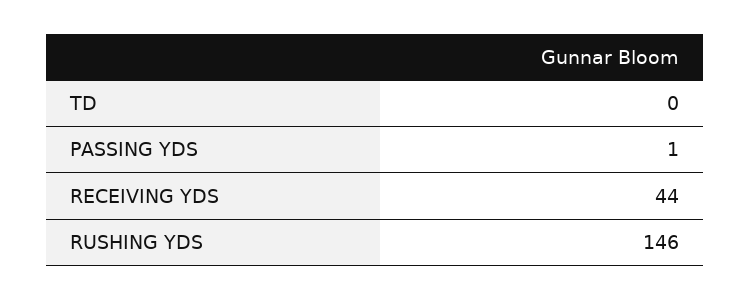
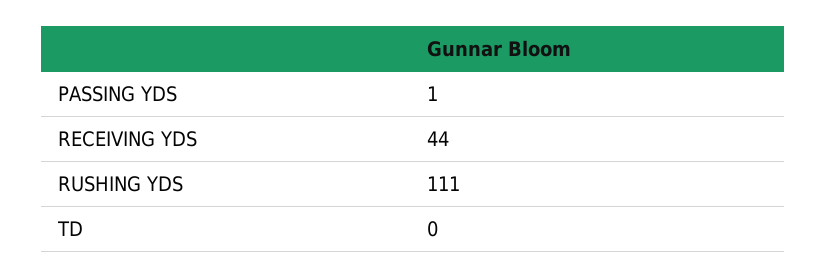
RUSHING YDS: 146 -> 111

